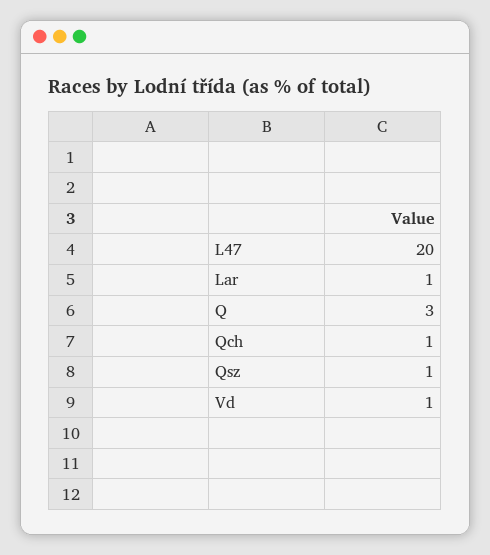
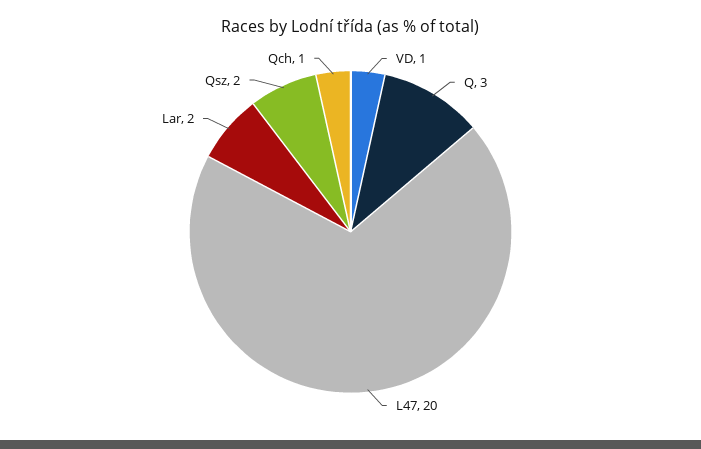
Lar: 1 -> 2
Qsz: 1 -> 2

